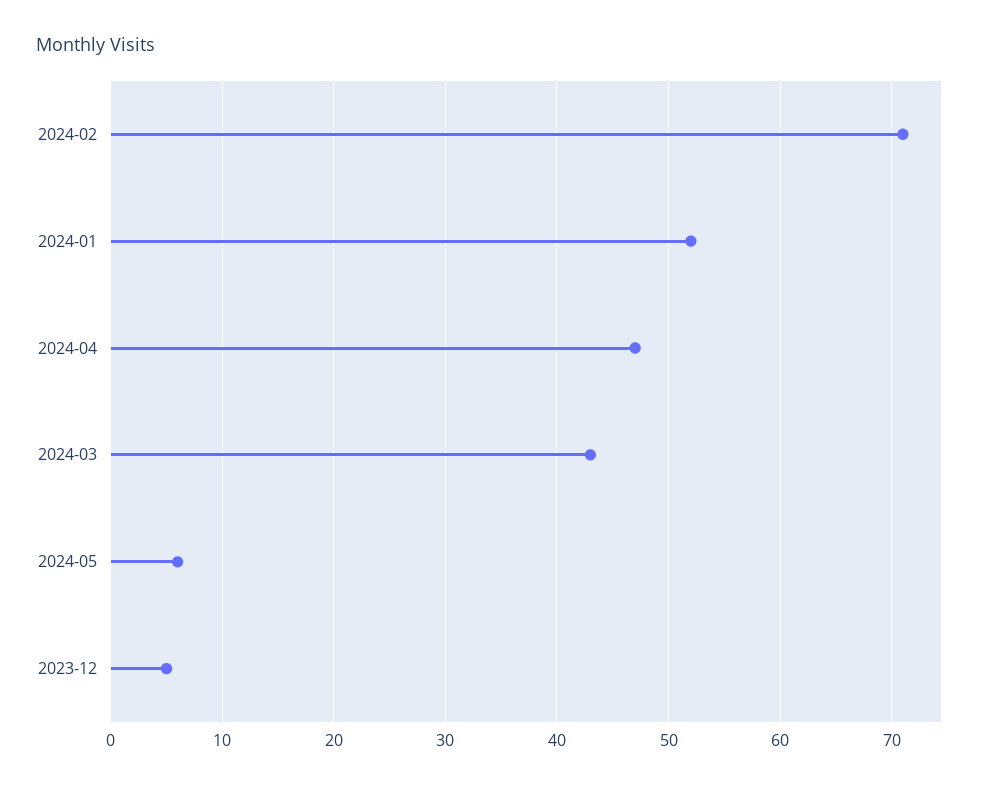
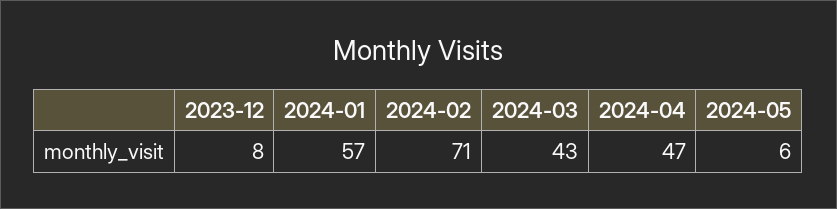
2024-01: 52 -> 57
2023-12: 5 -> 8

